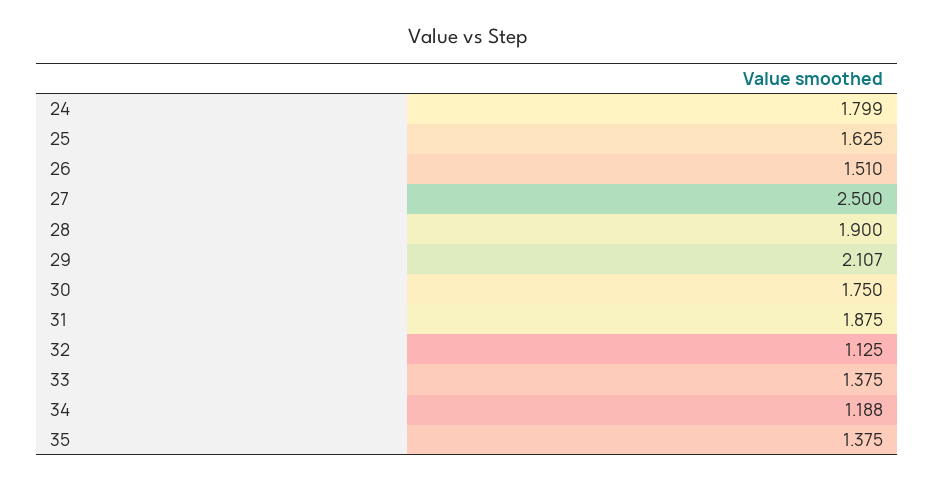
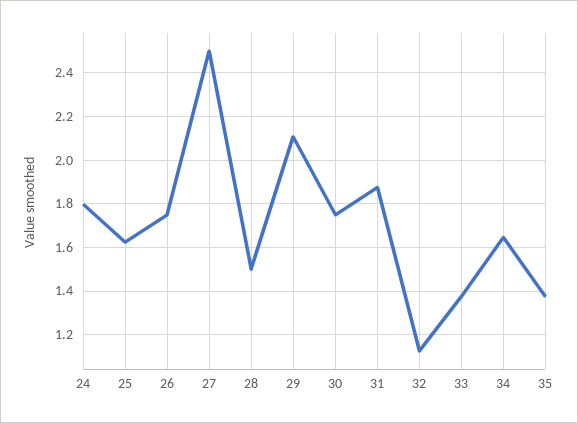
26: 1.51 -> 1.75
28: 1.9 -> 1.5
34: 1.188 -> 1.65

